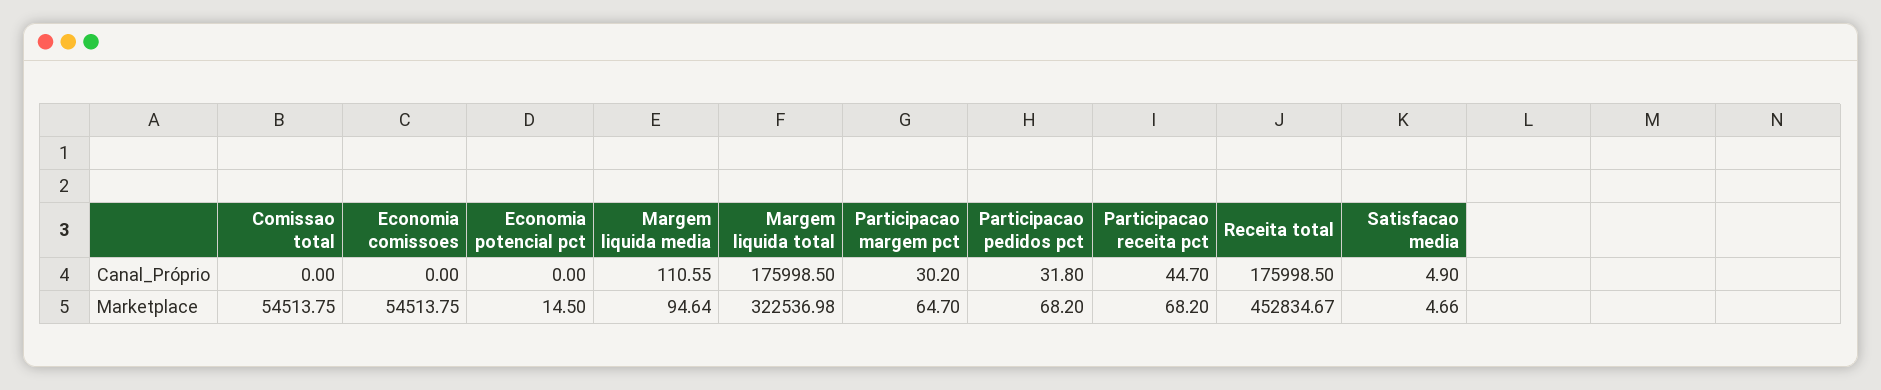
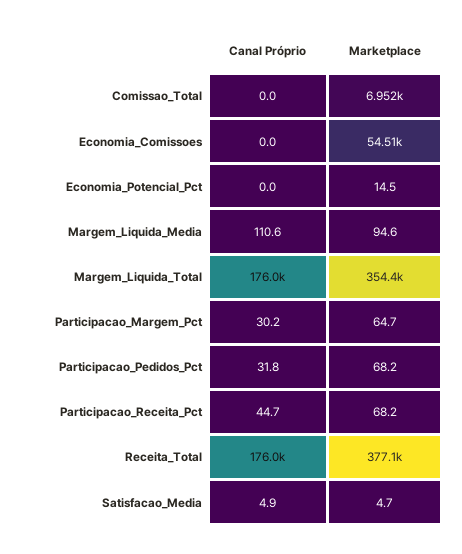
Comissao total, Marketplace: 54513.75 -> 6952
Margem liquida total, Marketplace: 322536.98 -> 354400
Receita total, Marketplace: 452834.67 -> 377100

